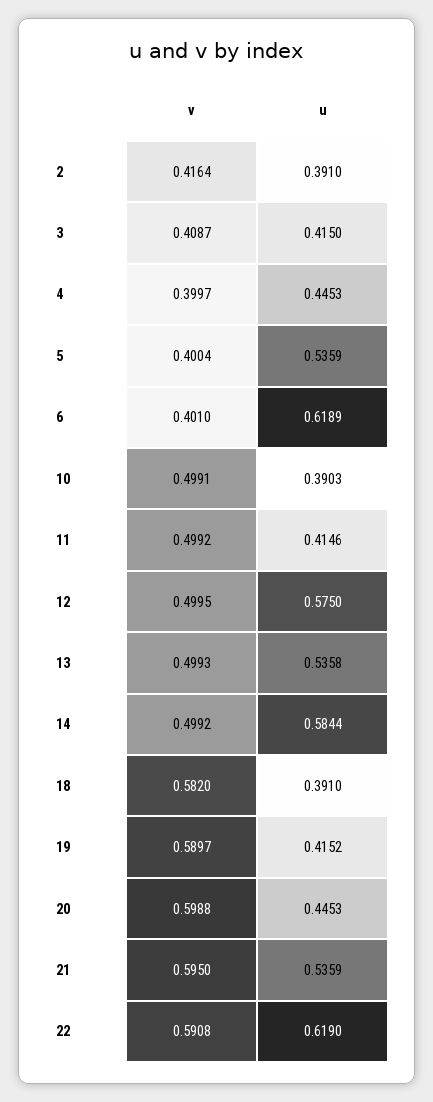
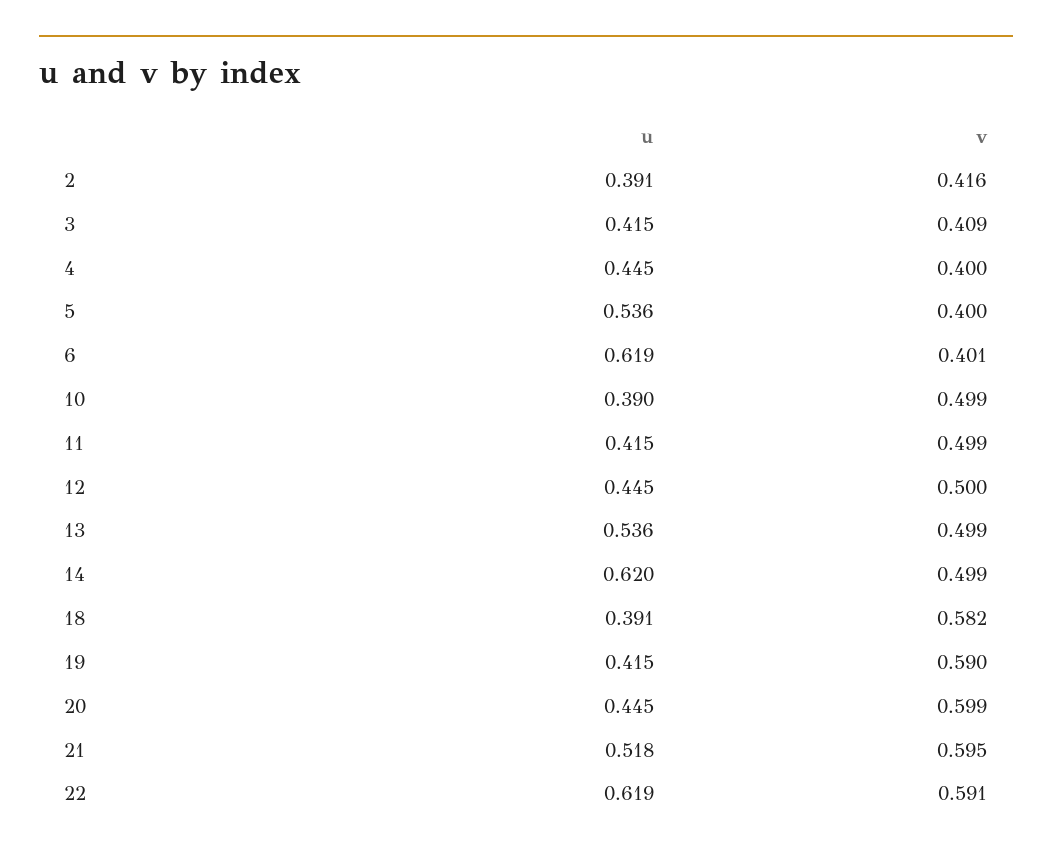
u, 12: 0.575 -> 0.445
u, 14: 0.5844 -> 0.62
u, 21: 0.5359 -> 0.518

